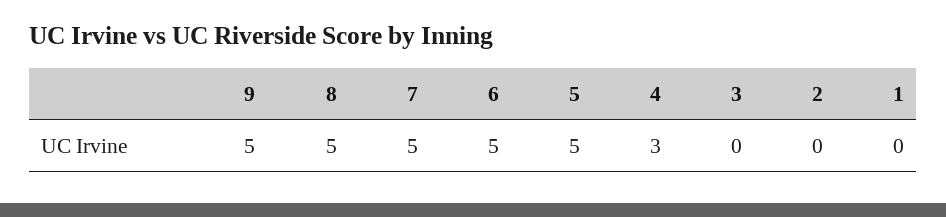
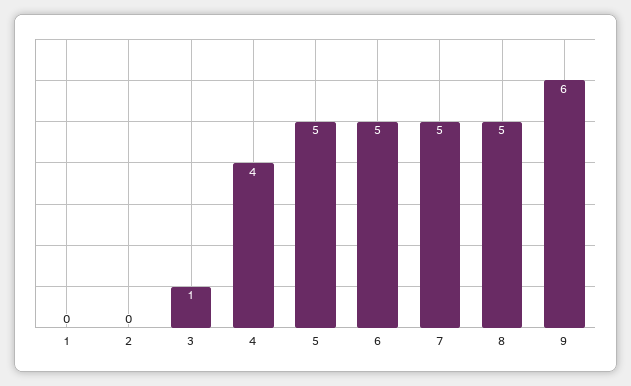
9: 5 -> 6
4: 3 -> 4
3: 0 -> 1

